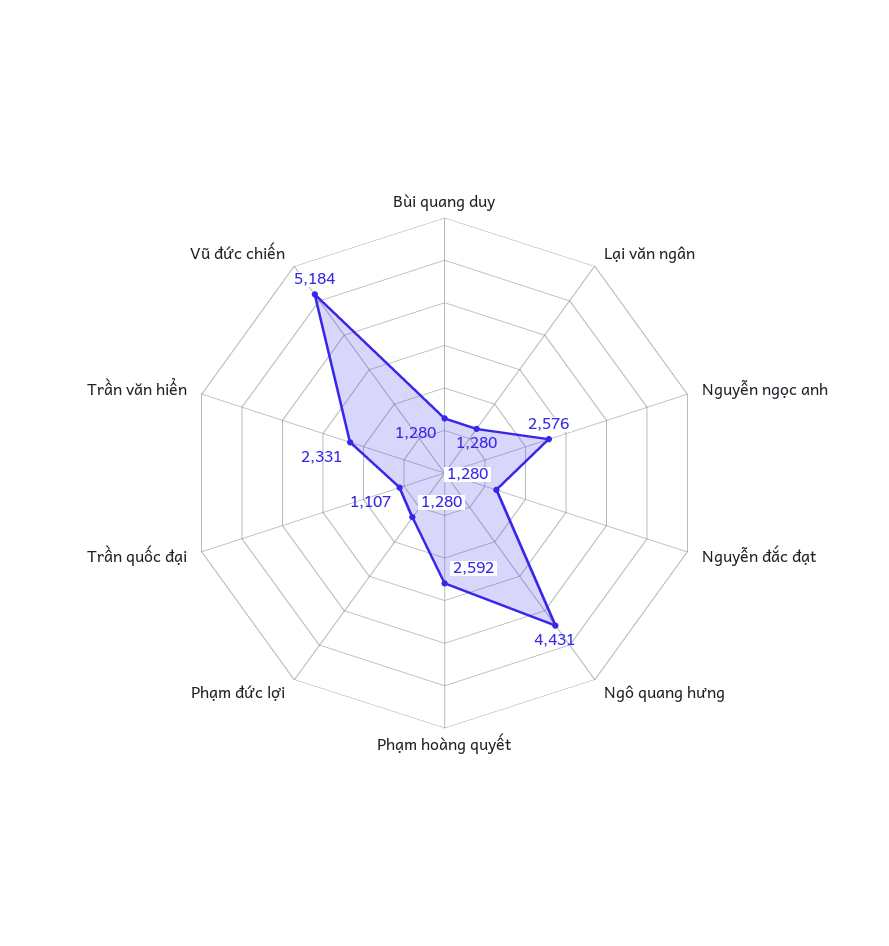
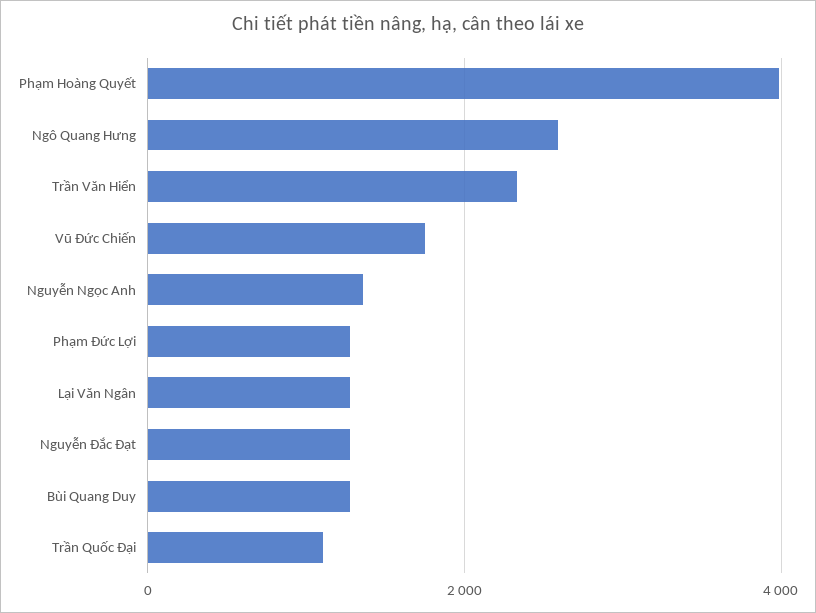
Nguyễn ngọc anh: 2576 -> 1400
Ngô quang hưng: 4431 -> 2600
Phạm hoàng quyết: 2592 -> 4000
Vũ đức chiến: 5184 -> 1800

